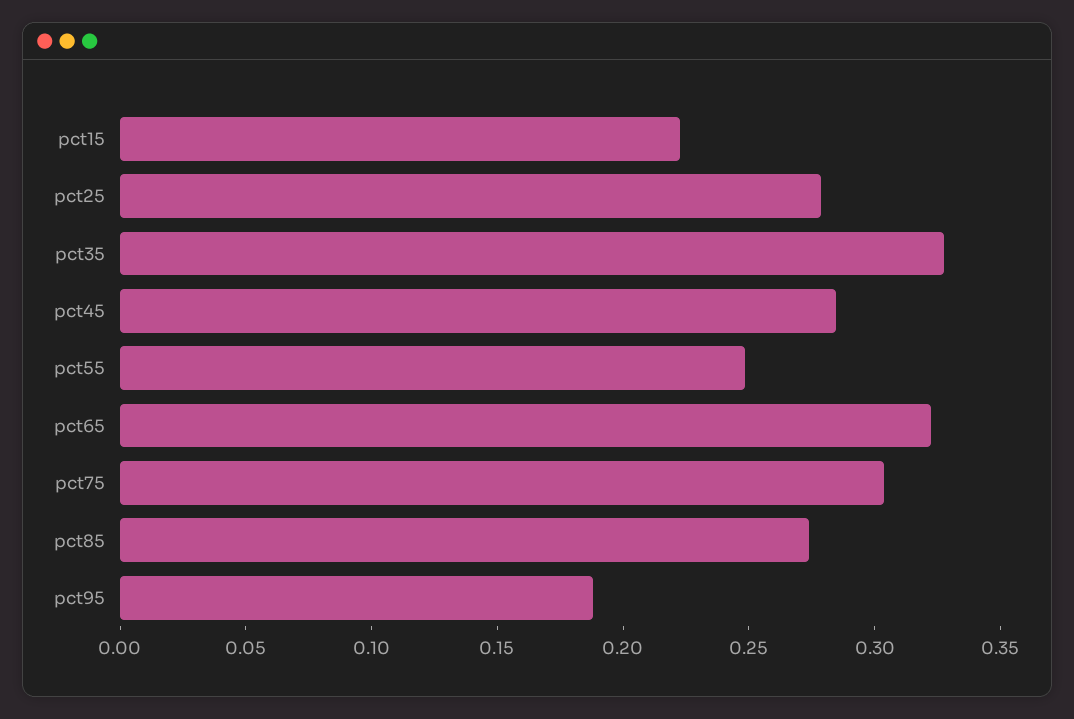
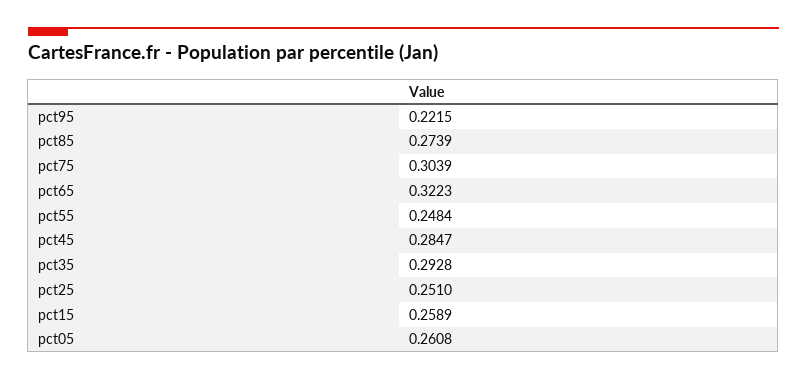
pct15: 0.22 -> 0.2589
pct25: 0.28 -> 0.251
pct35: 0.33 -> 0.2928
pct95: 0.19 -> 0.2215
pct05: none -> 0.2608

